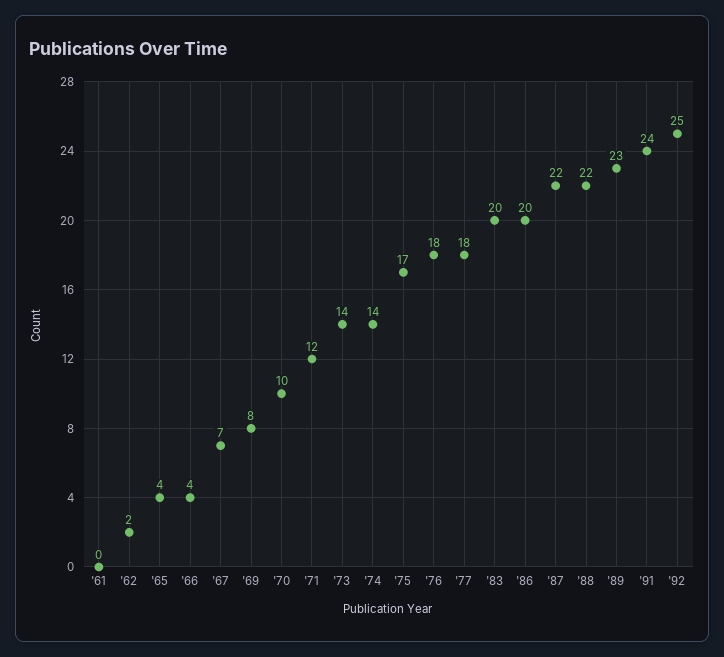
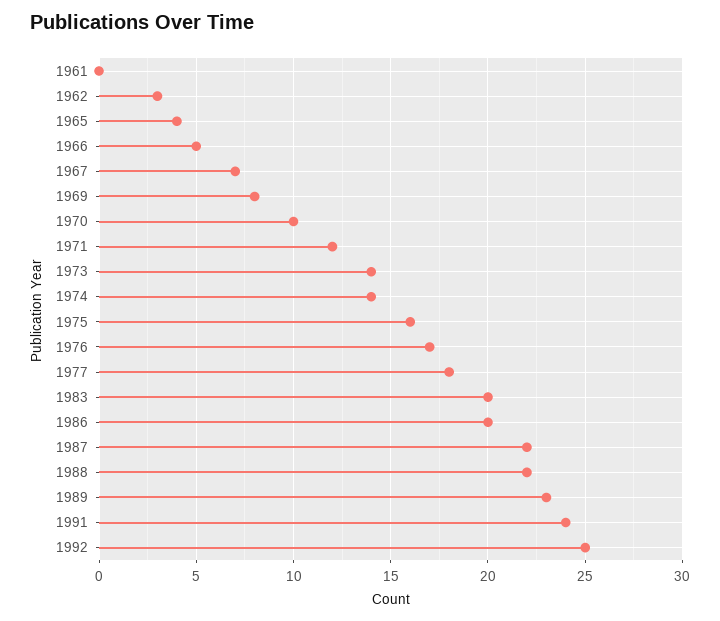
'62: 2 -> 3
'66: 4 -> 5
'75: 17 -> 16
'76: 18 -> 17

